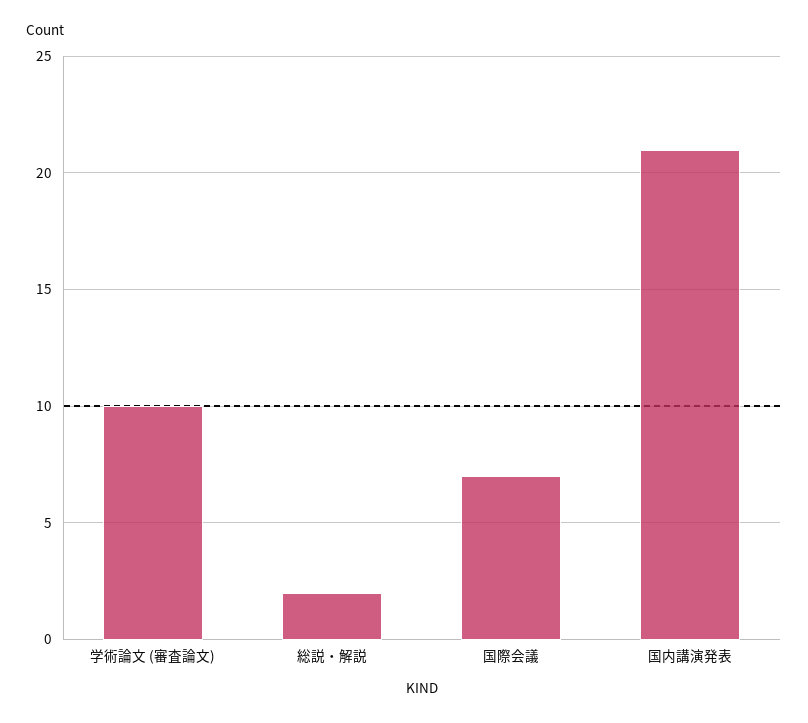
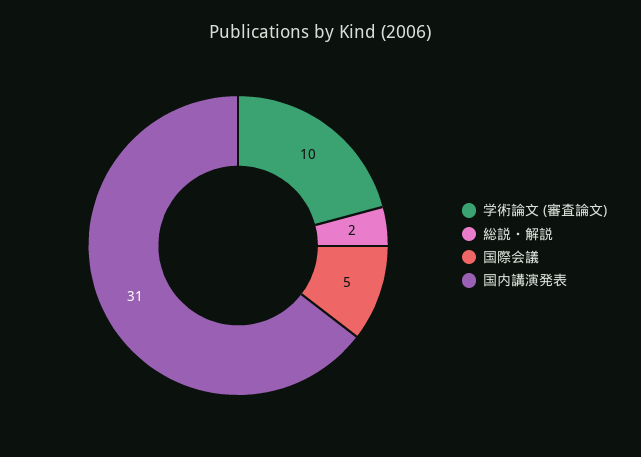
国際会議: 7 -> 5
国内講演発表: 21 -> 31

